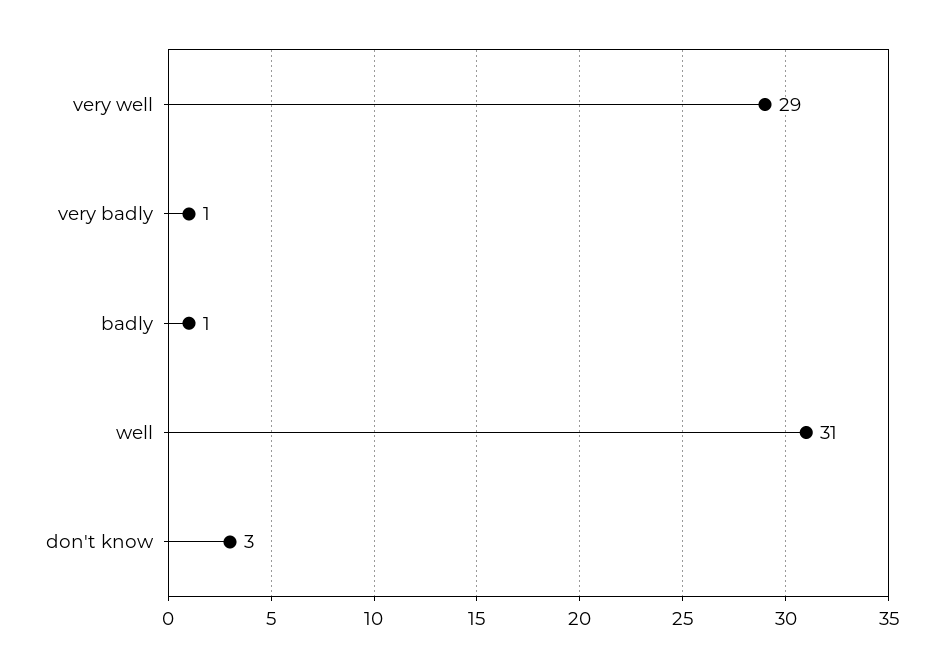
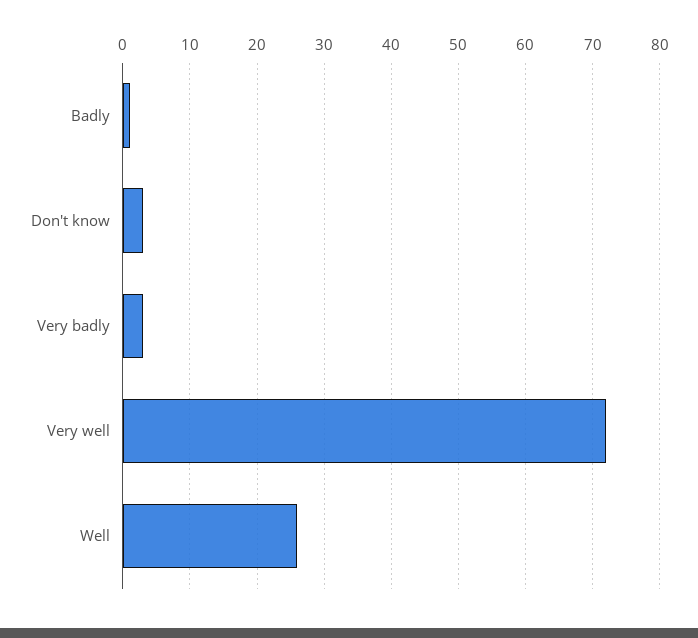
very well: 29 -> 72
very badly: 1 -> 3
well: 31 -> 26

